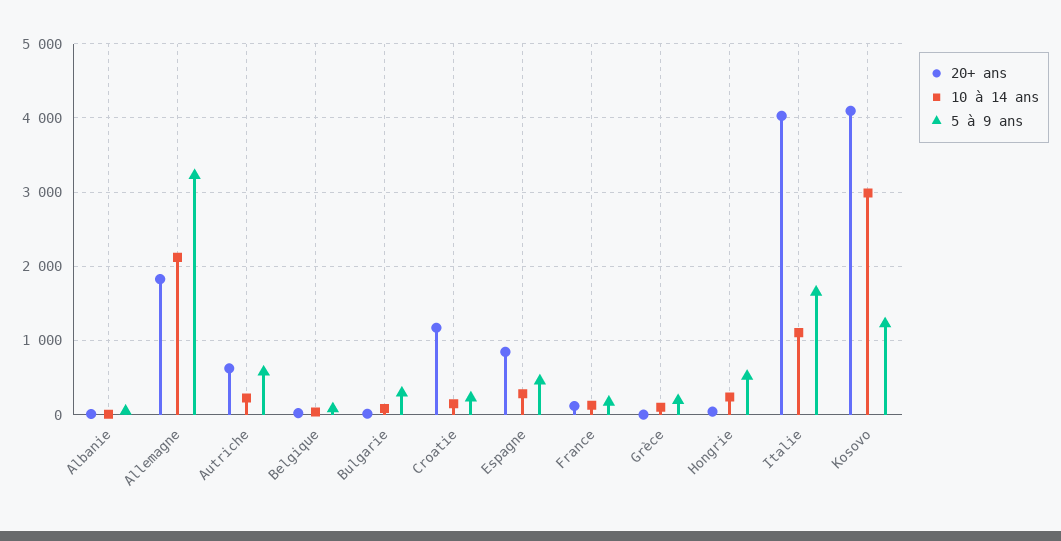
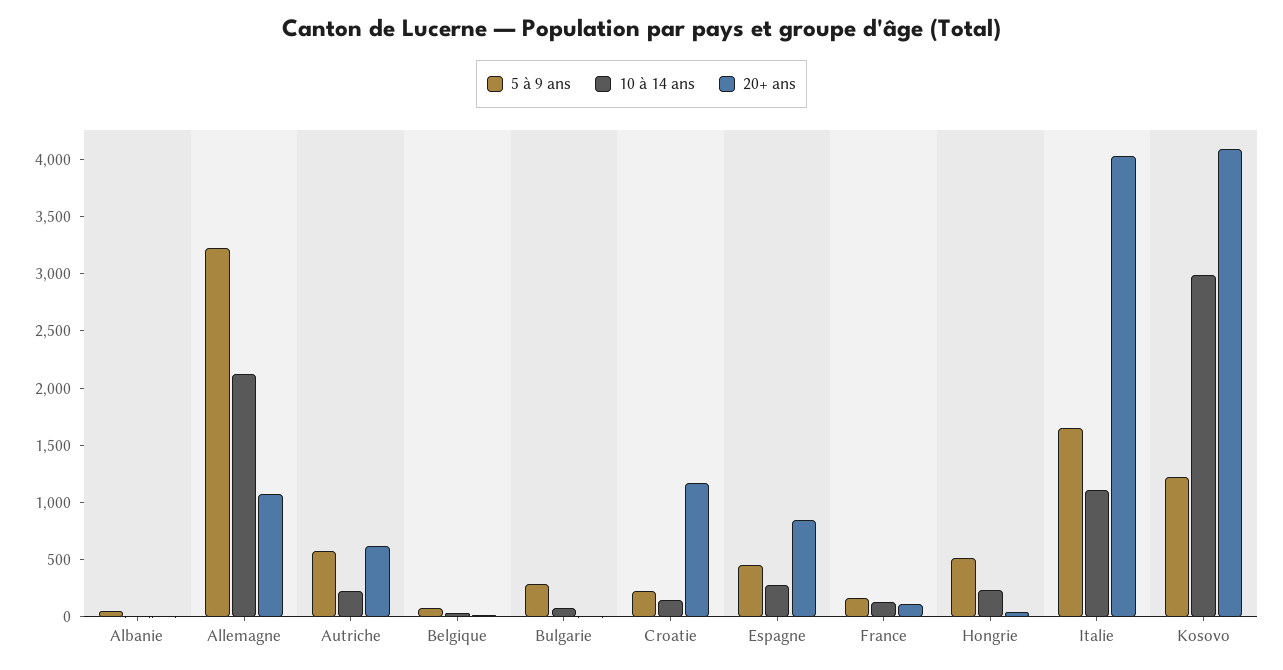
20+ ans, Allemagne: 1800 -> 1100
20+ ans, Grèce: 0 -> none
10 à 14 ans, Grèce: 100 -> none
5 à 9 ans, Grèce: 200 -> none

